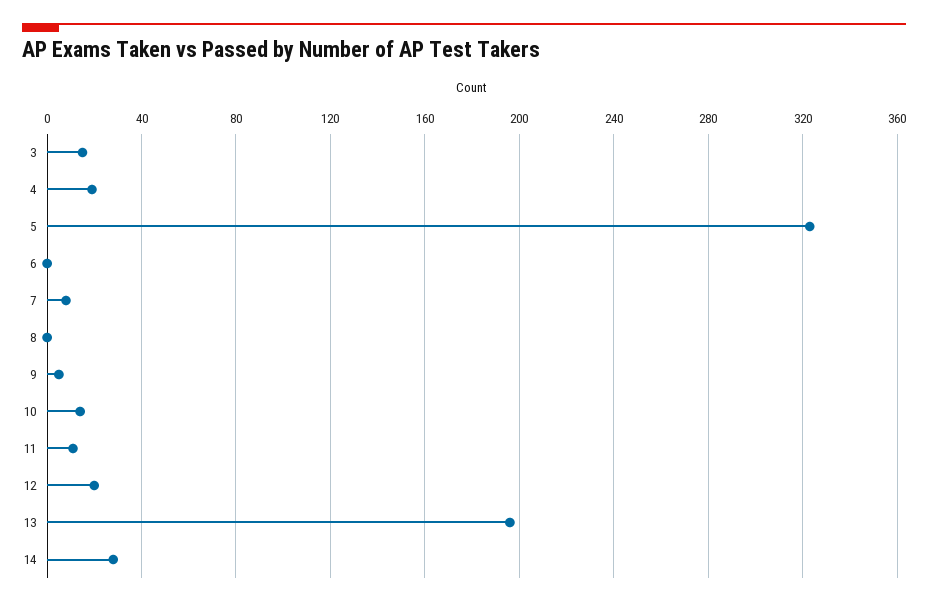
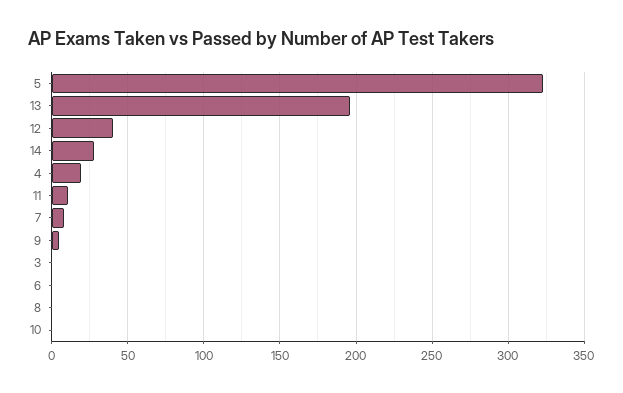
3: 15 -> 0
10: 15 -> 0
12: 20 -> 40

